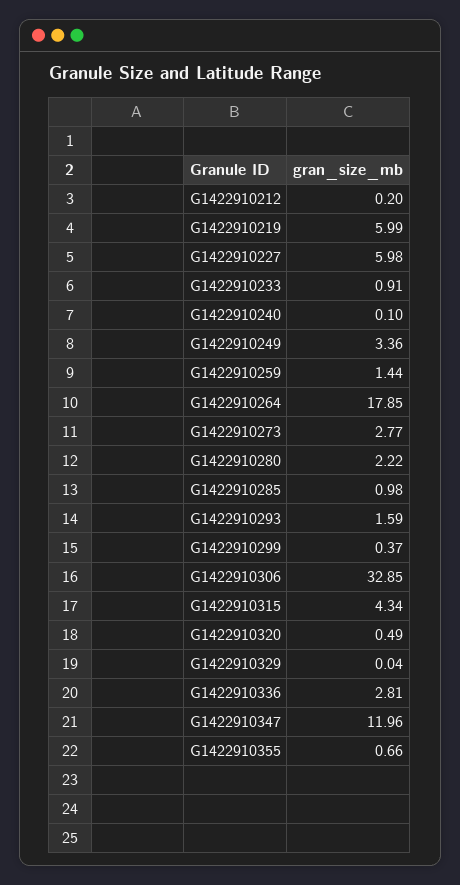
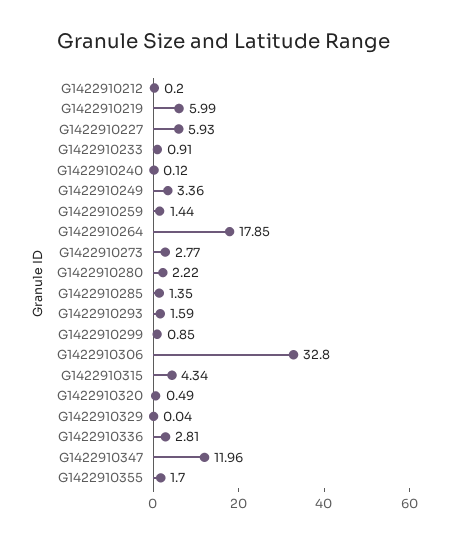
G1422910227: 5.98 -> 5.93
G1422910240: 0.1 -> 0.12
G1422910285: 0.98 -> 1.35
G1422910299: 0.37 -> 0.85
G1422910306: 32.85 -> 32.8
G1422910355: 0.66 -> 1.7

